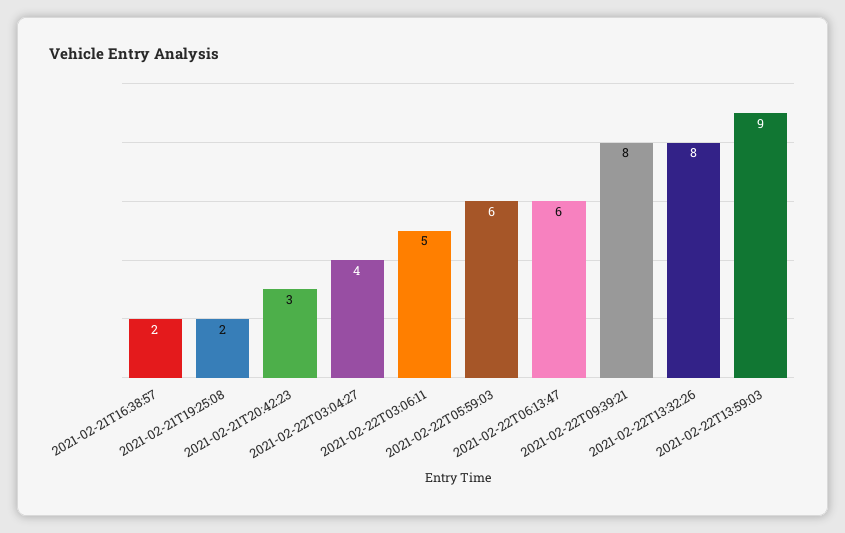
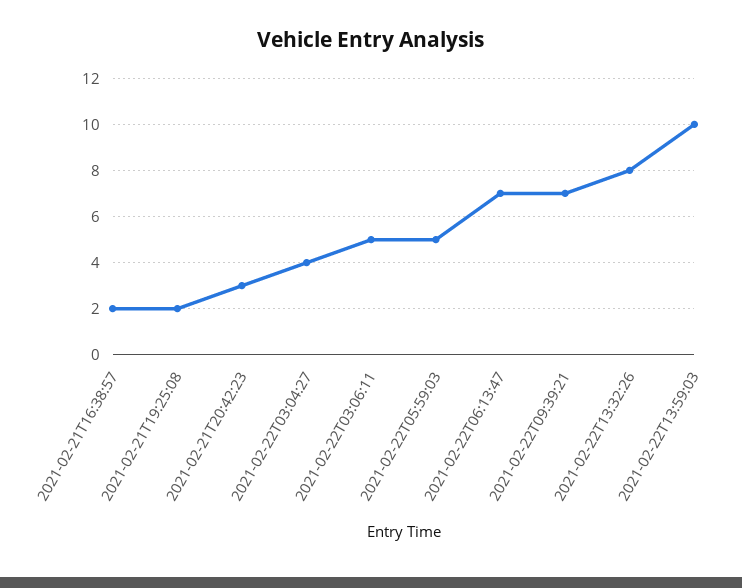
2021-02-22T05:59:03: 6 -> 5
2021-02-22T06:13:47: 6 -> 7
2021-02-22T09:39:21: 8 -> 7
2021-02-22T13:59:03: 9 -> 10

